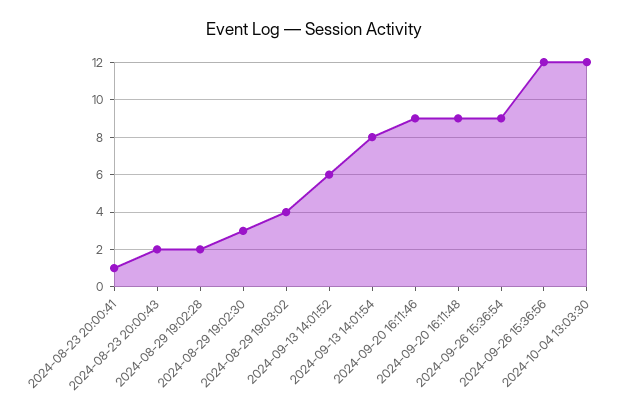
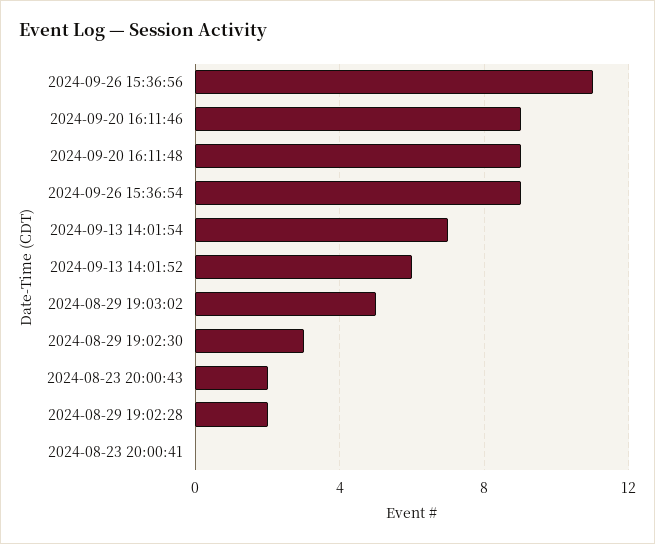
2024-08-23 20:00:41: 1 -> 0
2024-08-29 19:03:02: 4 -> 5
2024-09-13 14:01:54: 8 -> 7
2024-09-26 15:36:56: 12 -> 11
2024-10-04 13:03:30: 12 -> none

